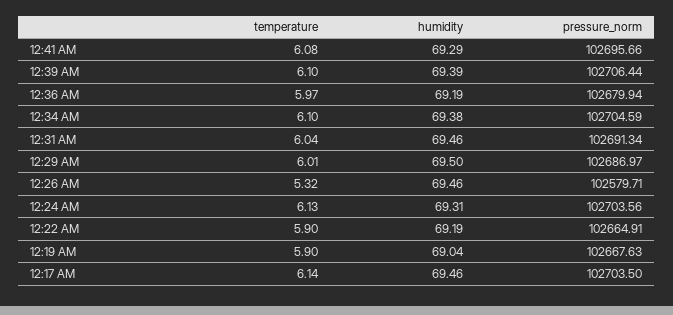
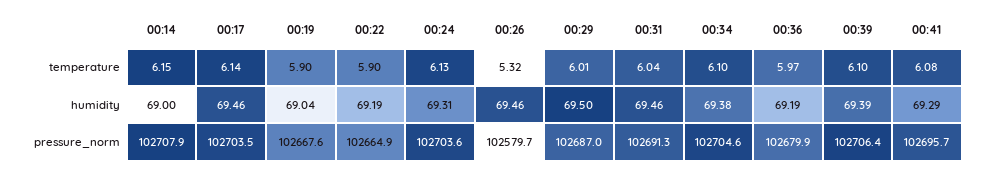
temperature, 00:14: none -> 6.15
humidity, 00:14: none -> 69
pressure_norm, 00:14: none -> 102707.9

